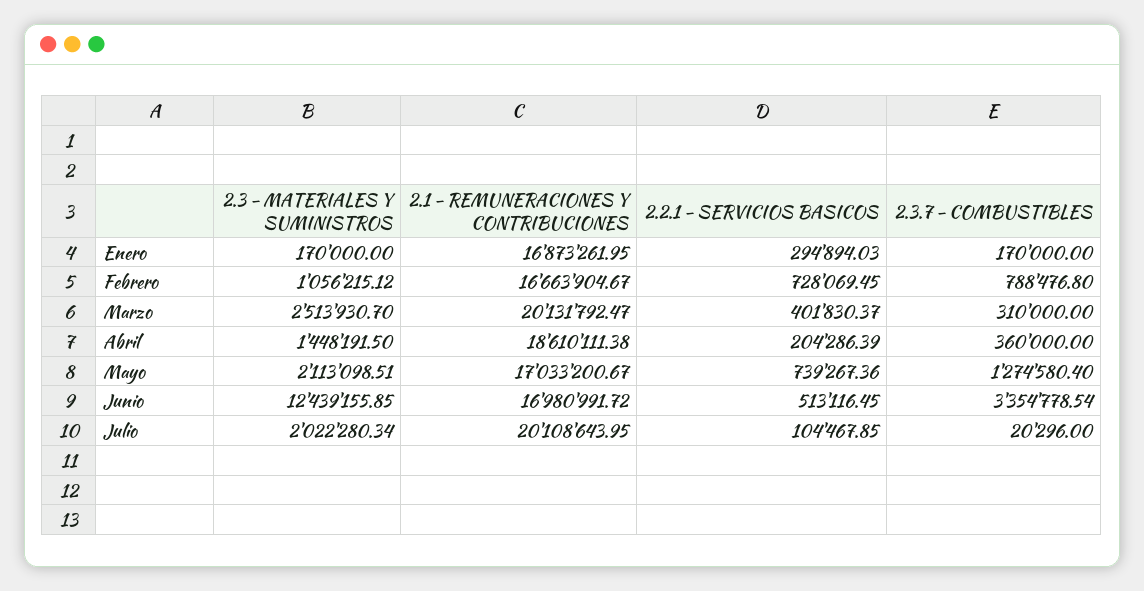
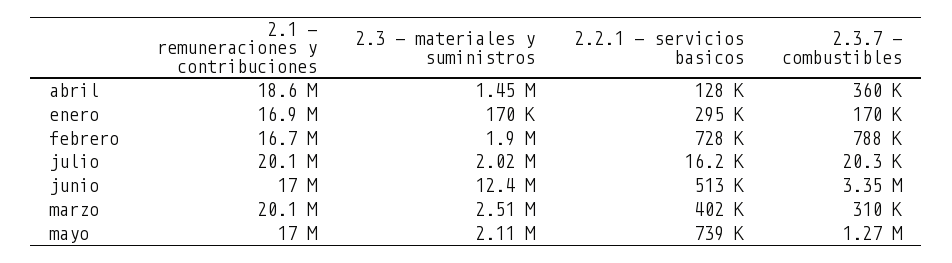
2.3 - MATERIALES Y SUMINISTROS, Febrero: 1056215.12 -> 1900000
2.2.1 - SERVICIOS BASICOS, Abril: 204286.39 -> 128000
2.2.1 - SERVICIOS BASICOS, Julio: 104467.85 -> 16200

